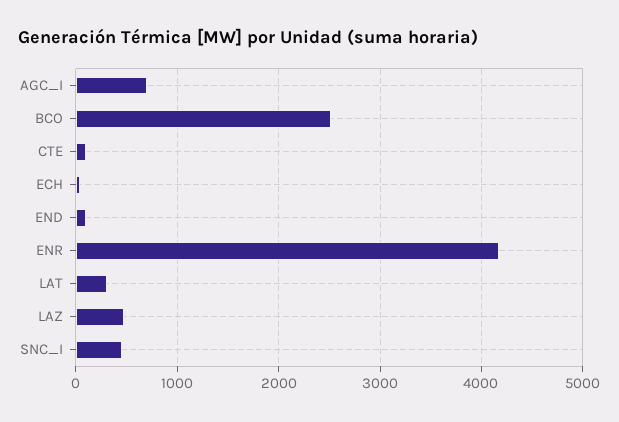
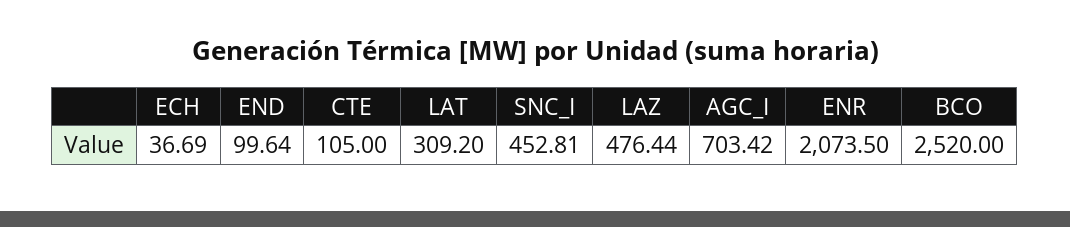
ENR: 4200 -> 2073.5

